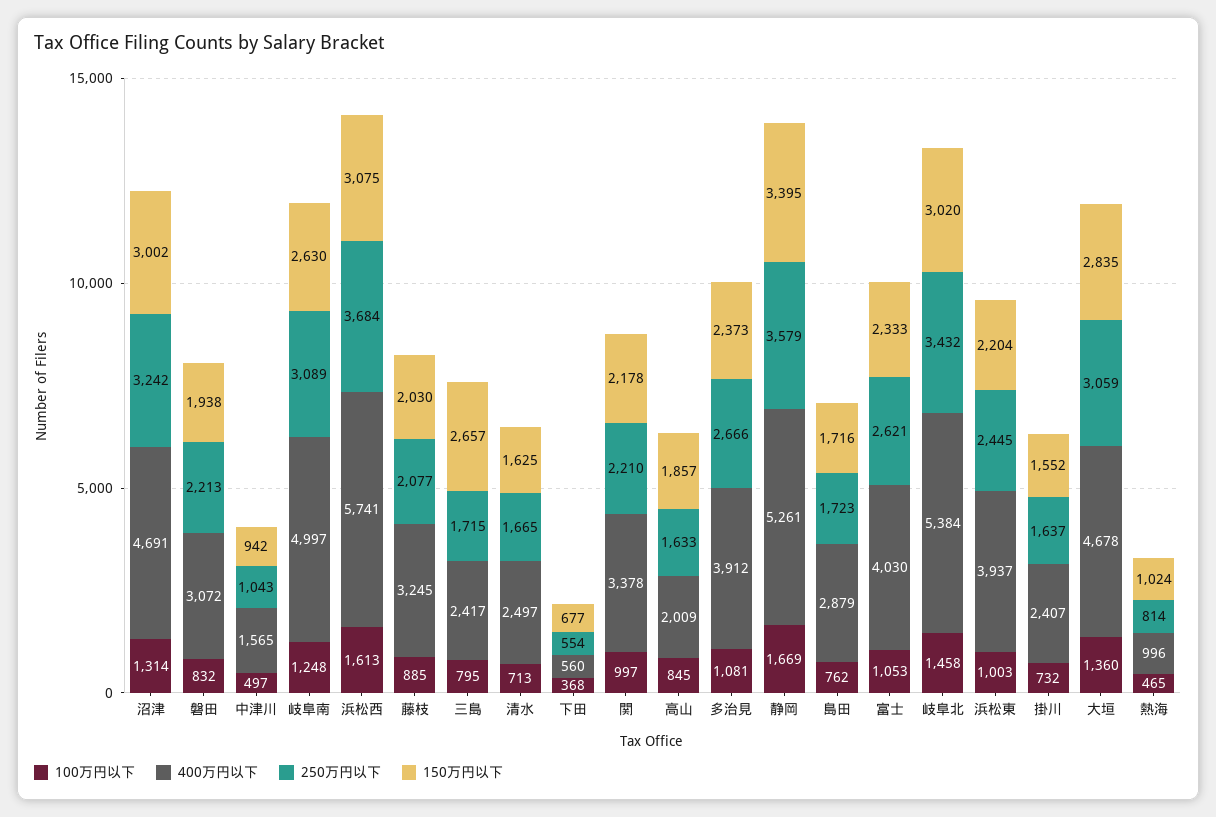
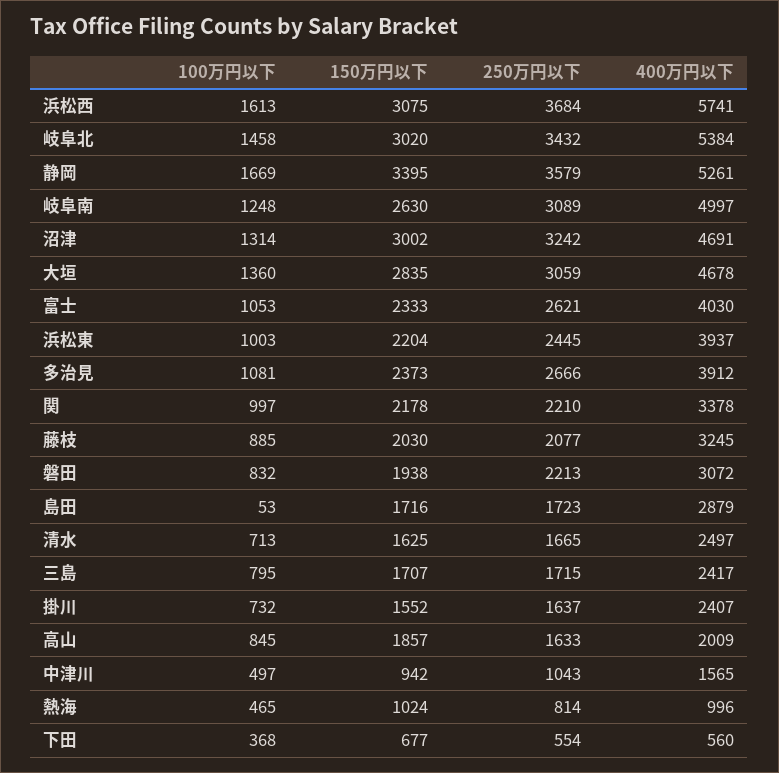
150万円以下, 三島: 2657 -> 1707
100万円以下, 島田: 762 -> 53

